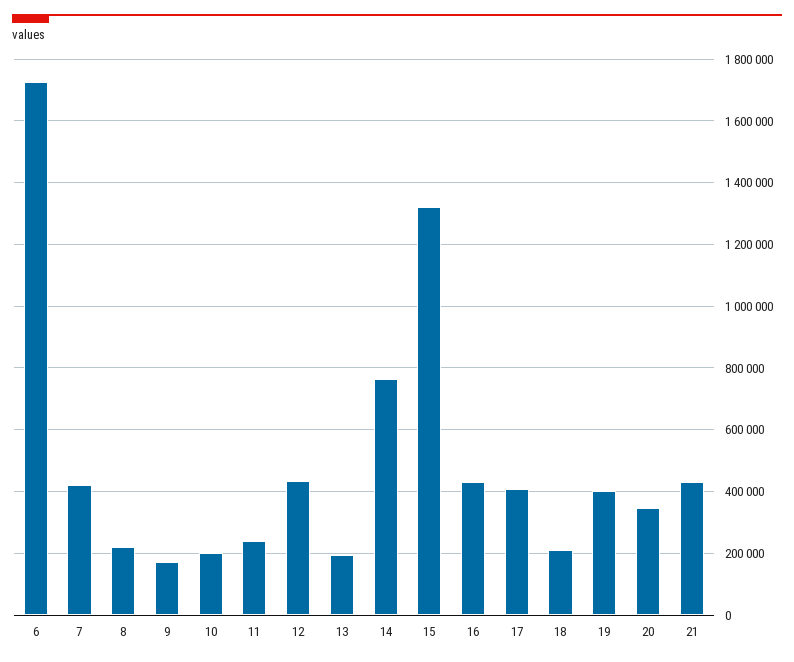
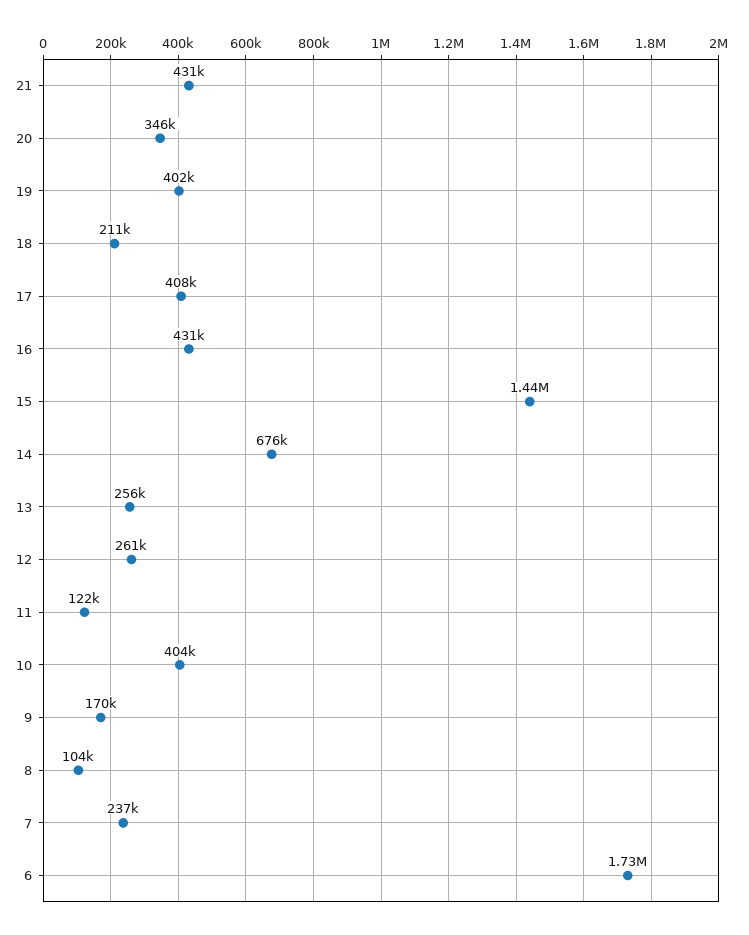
7: 420000 -> 237000
8: 220000 -> 104000
10: 200000 -> 404000
11: 240000 -> 122000
12: 440000 -> 261000
13: 200000 -> 256000
14: 760000 -> 676000
15: 1320000 -> 1440000

